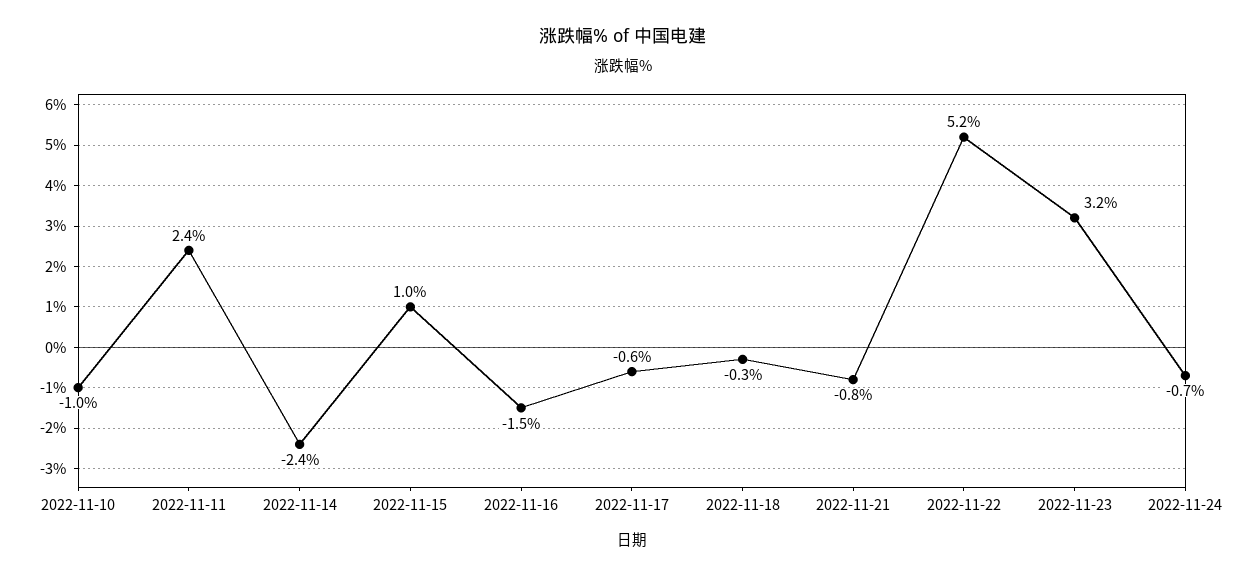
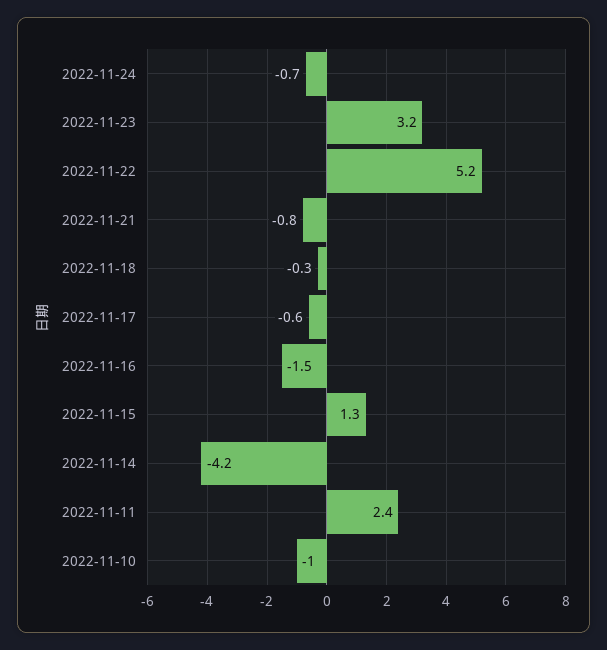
2022-11-14: -2.4 -> -4.2
2022-11-15: 1 -> 1.3

